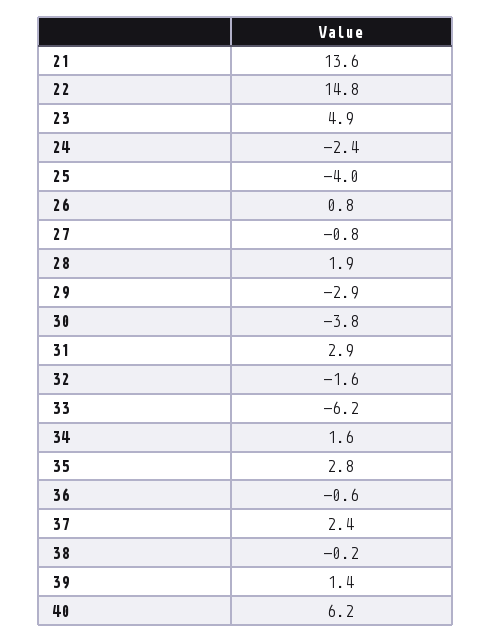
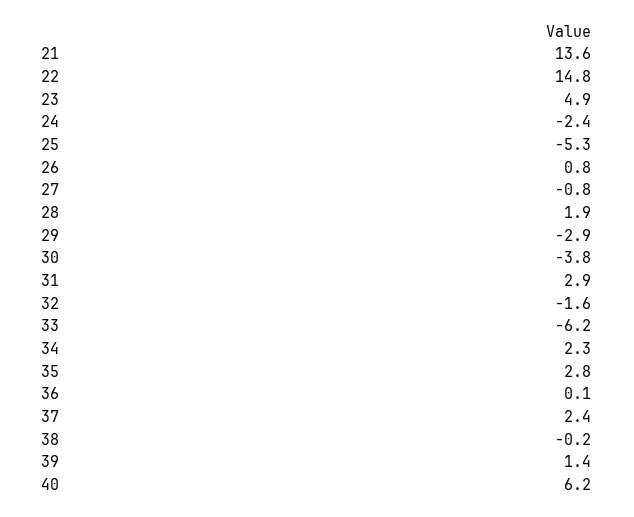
25: -4 -> -5.3
34: 1.6 -> 2.3
36: -0.6 -> 0.1

